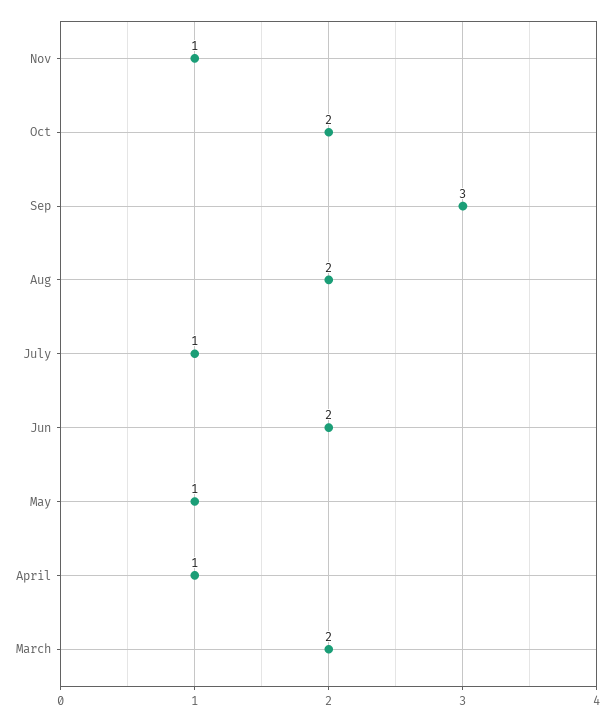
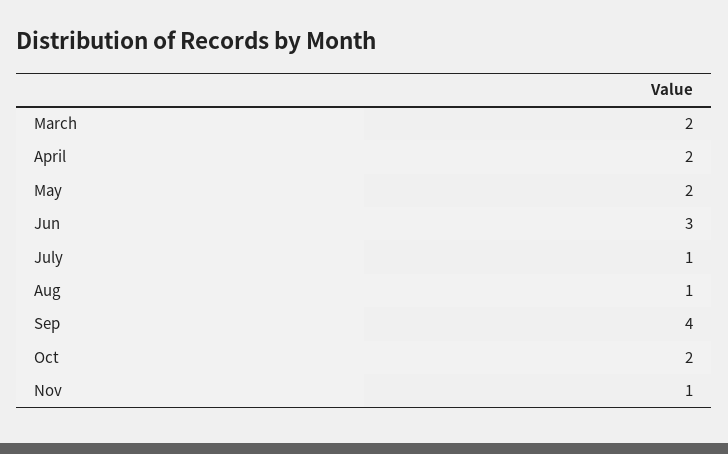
Sep: 3 -> 4
Aug: 2 -> 1
Jun: 2 -> 3
May: 1 -> 2
April: 1 -> 2

